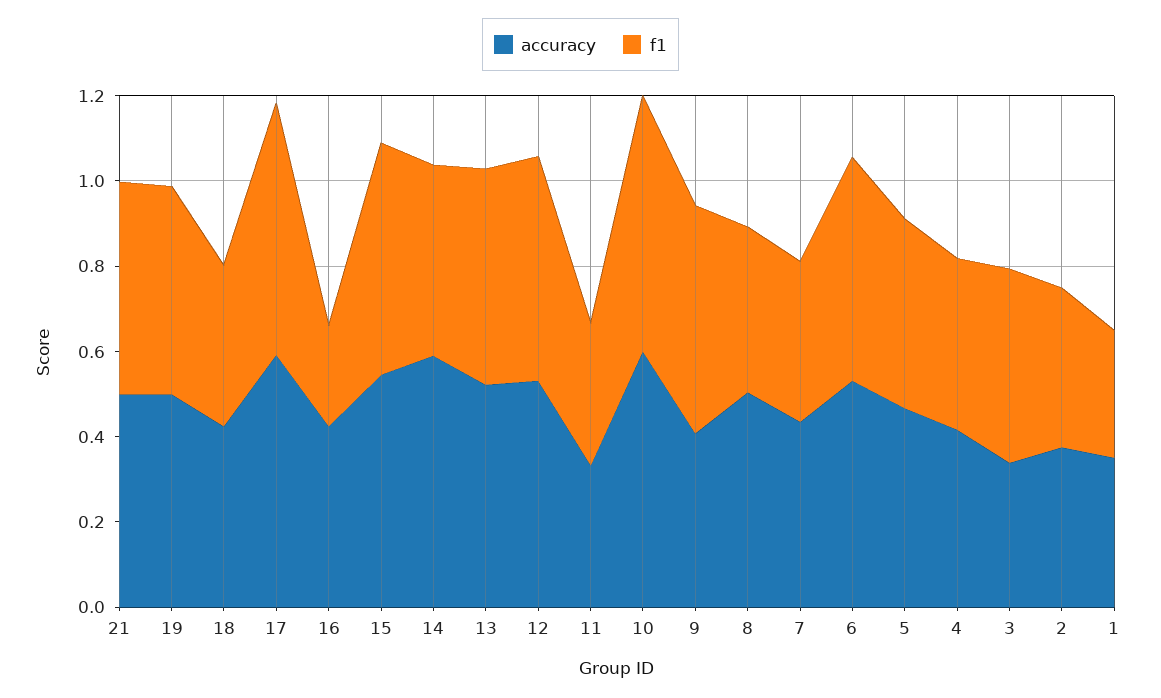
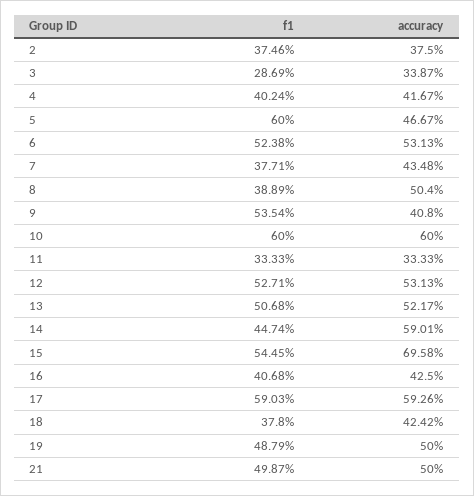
f1, 16: 0.25 -> 0.4068
accuracy, 15: 0.55 -> 0.6958
f1, 5: 0.45 -> 0.6
f1, 3: 0.45 -> 0.2869
accuracy, 1: 0.35 -> none
f1, 1: 0.3 -> none

